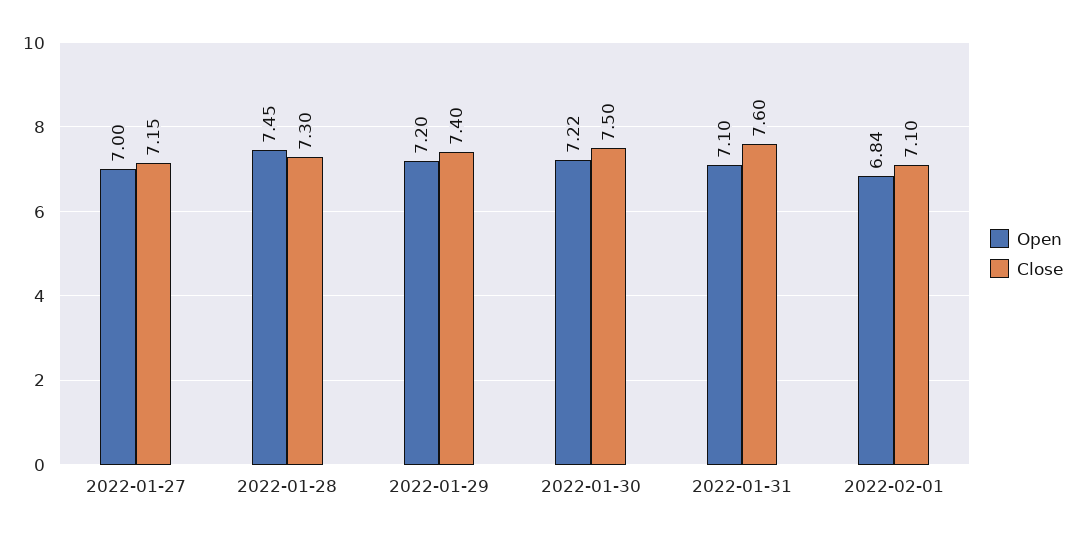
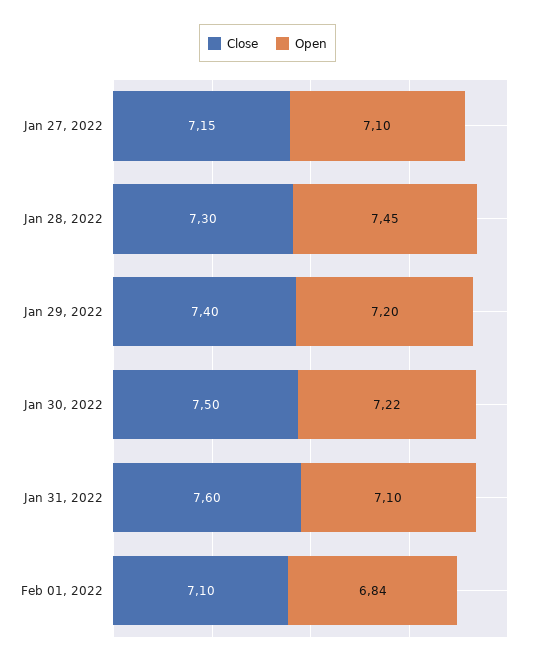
Open, 2022-01-27: 7 -> 7.1

